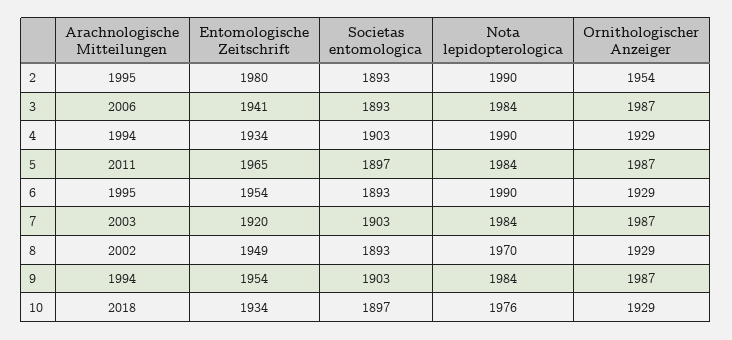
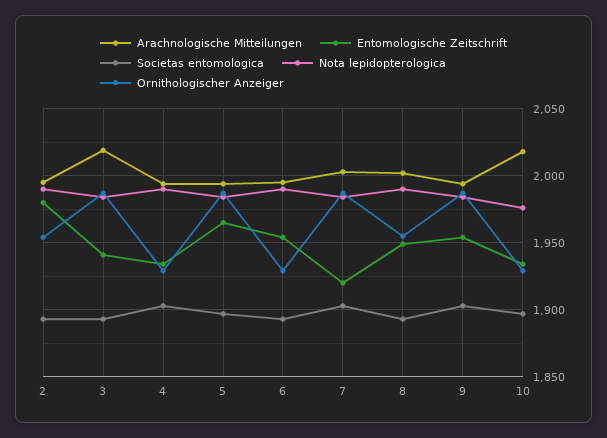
Arachnologische Mitteilungen, 3: 2006 -> 2020
Arachnologische Mitteilungen, 5: 2011 -> 1995
Nota lepidopterologica, 8: 1970 -> 1990
Ornithologischer Anzeiger, 8: 1929 -> 1955

